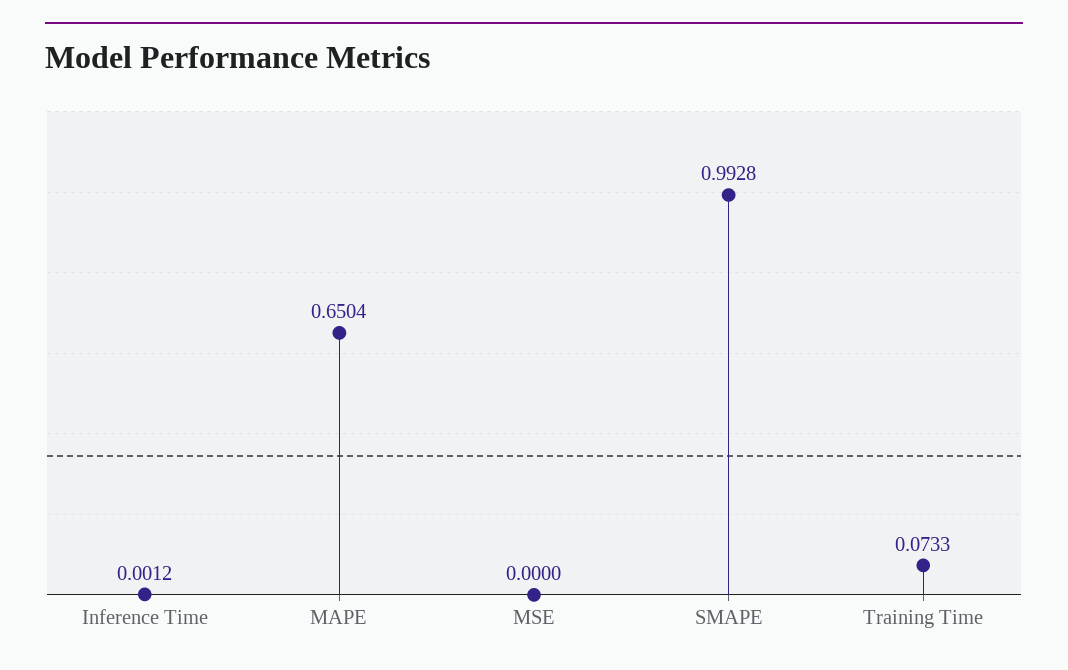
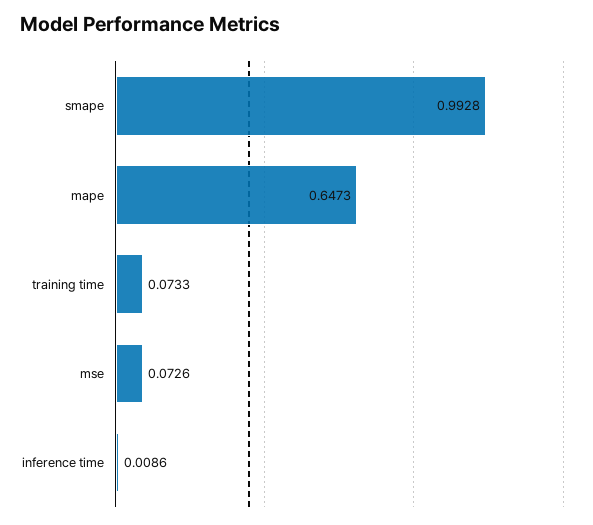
Inference Time: 0.0012 -> 0.0086
MAPE: 0.6504 -> 0.6473
MSE: 0 -> 0.0726

